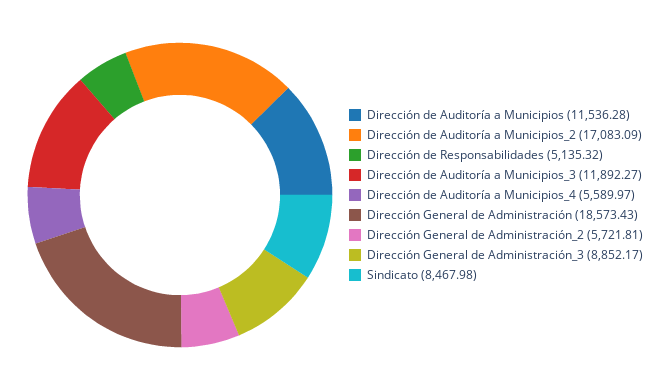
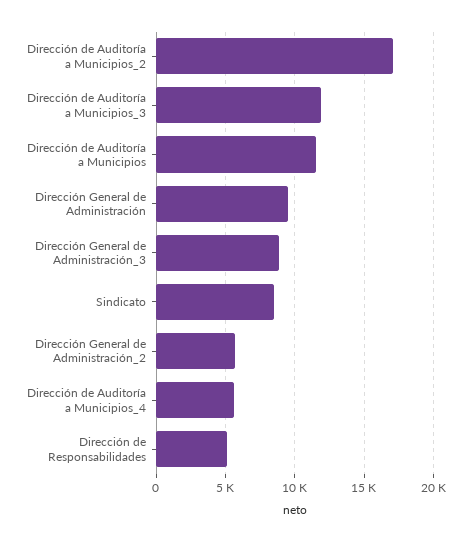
Dirección General de Administración: 18573.43 -> 9500

